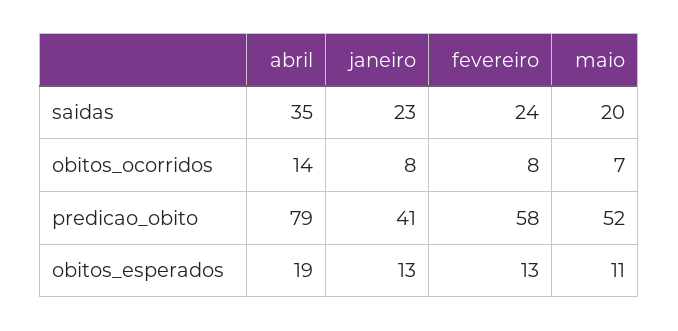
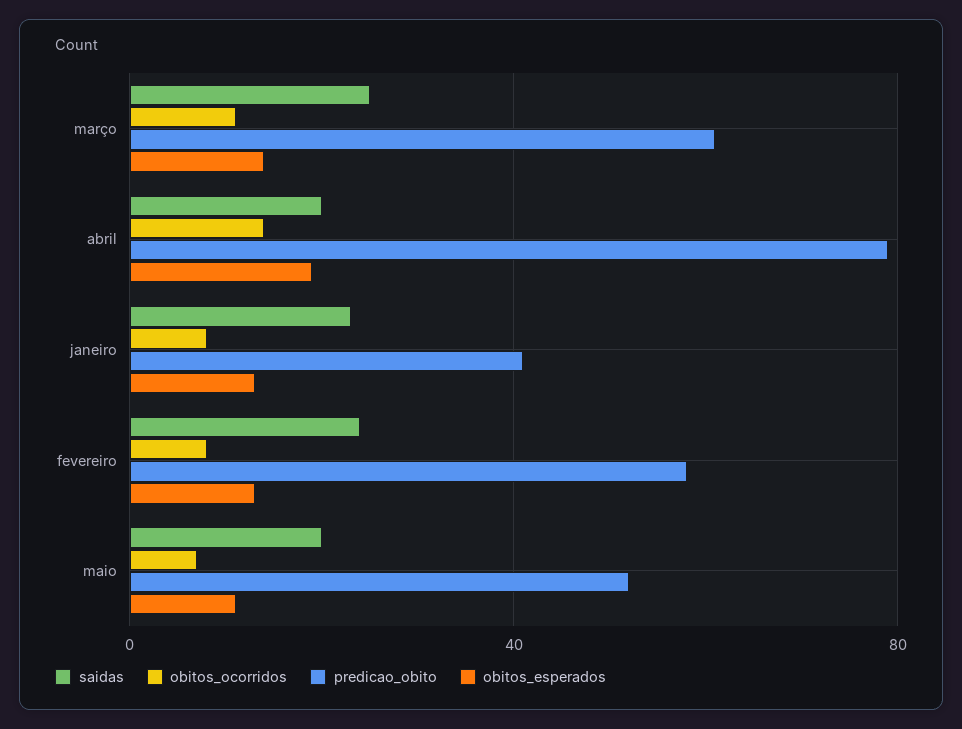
saidas, abril: 35 -> 20
saidas, março: none -> 25
obitos_ocorridos, março: none -> 10
predicao_obito, março: none -> 60
obitos_esperados, março: none -> 15

